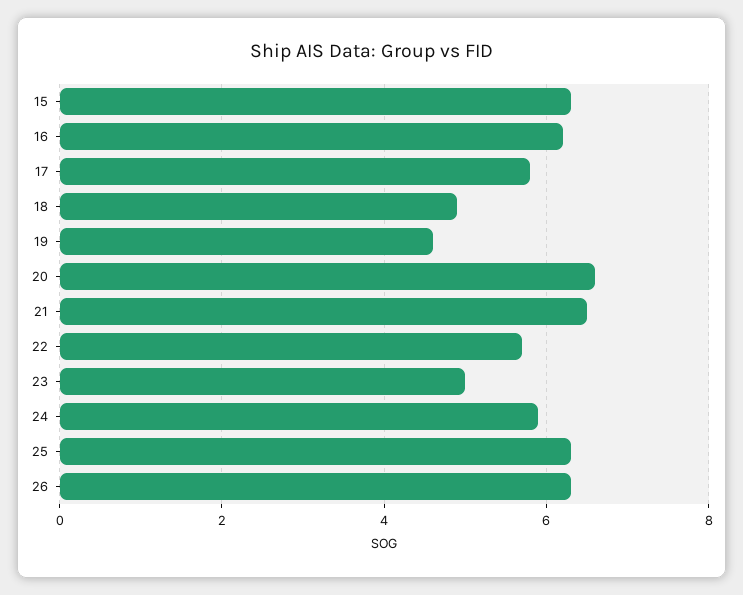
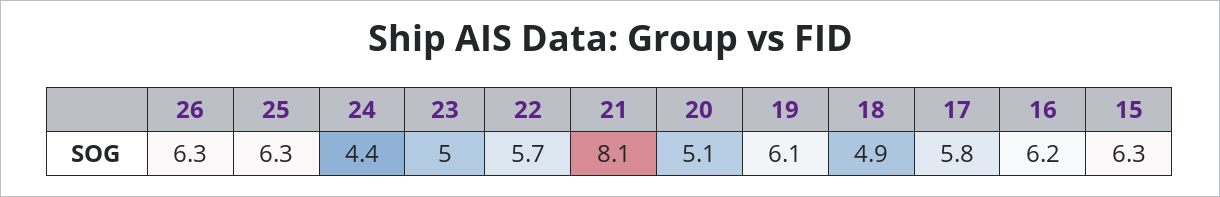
19: 4.5 -> 6.1
20: 6.5 -> 5.1
21: 6.5 -> 8.1
24: 6 -> 4.4

